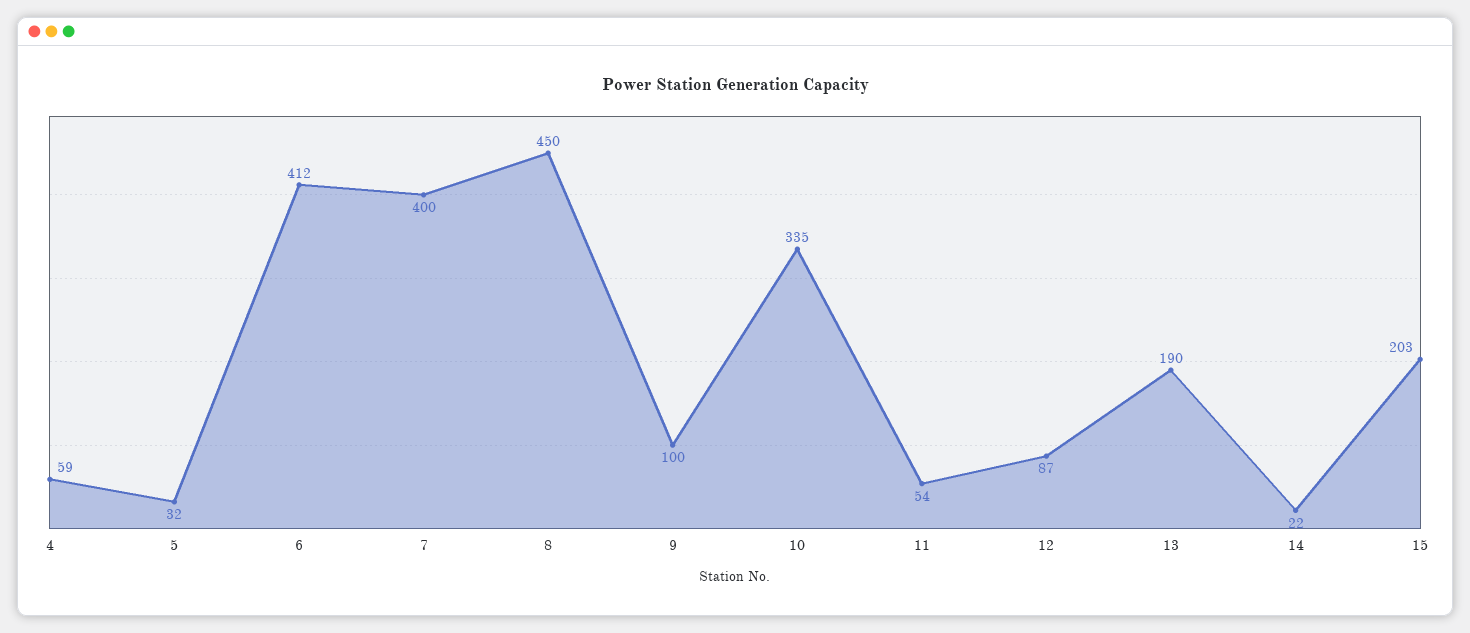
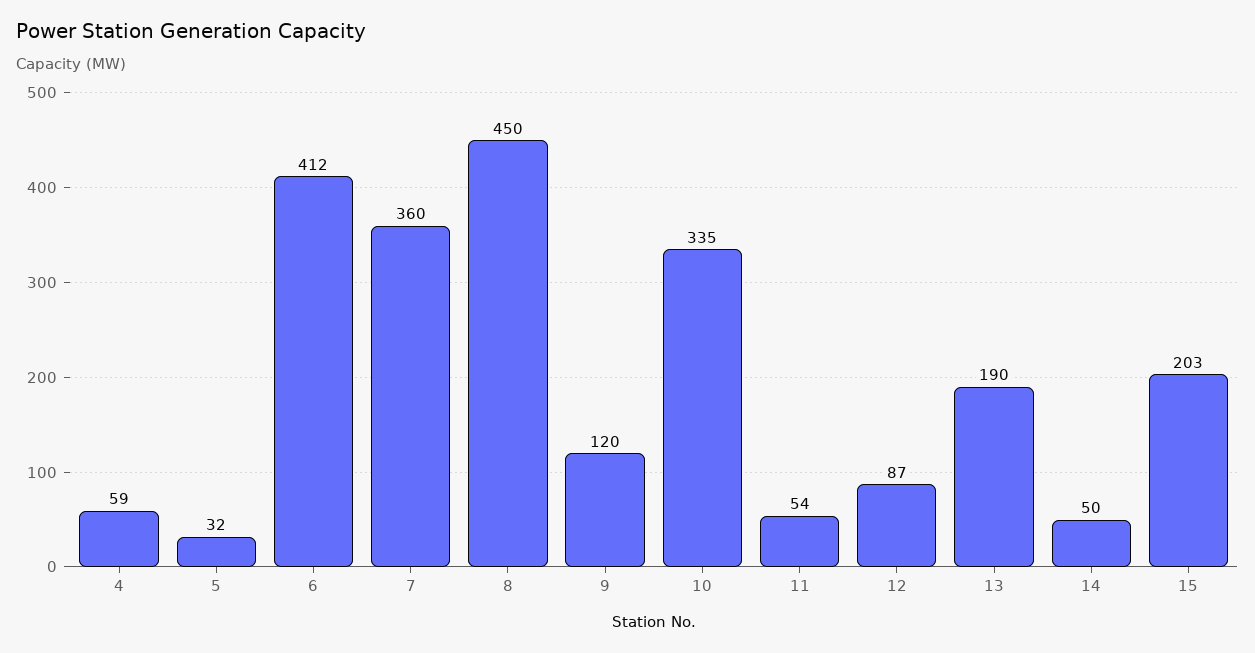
7: 400 -> 360
9: 100 -> 120
14: 22 -> 50

